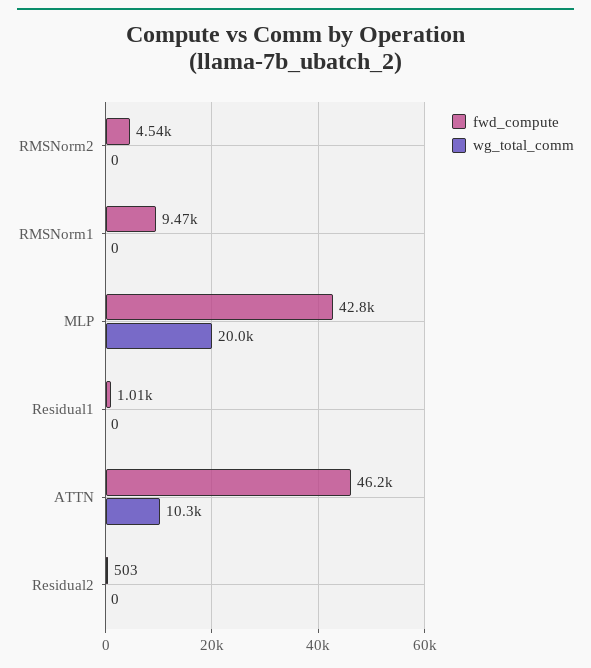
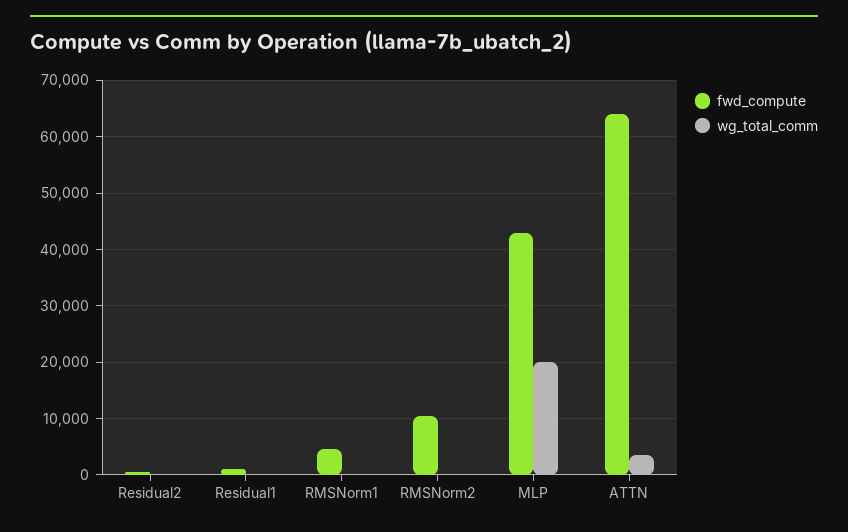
fwd_compute, RMSNorm2: 4540 -> 10000
fwd_compute, RMSNorm1: 9470 -> 4000
fwd_compute, ATTN: 46200 -> 64000
wg_total_comm, ATTN: 10300 -> 4000

